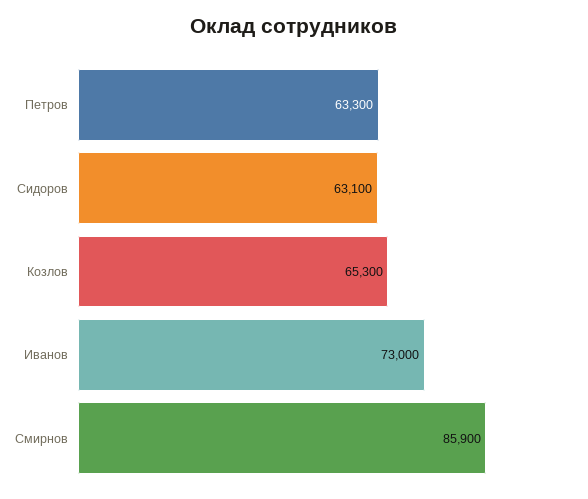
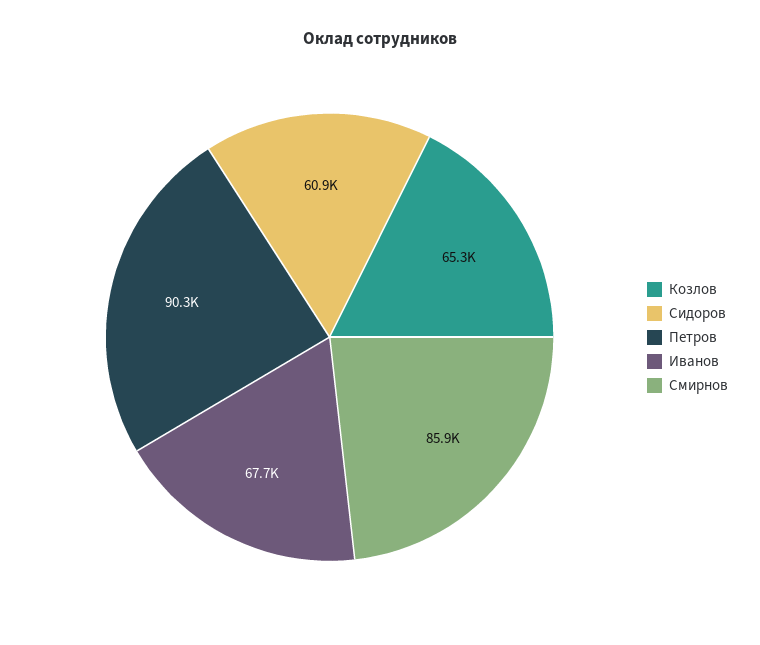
Петров: 63300 -> 90300
Сидоров: 63100 -> 60900
Иванов: 73000 -> 67700

